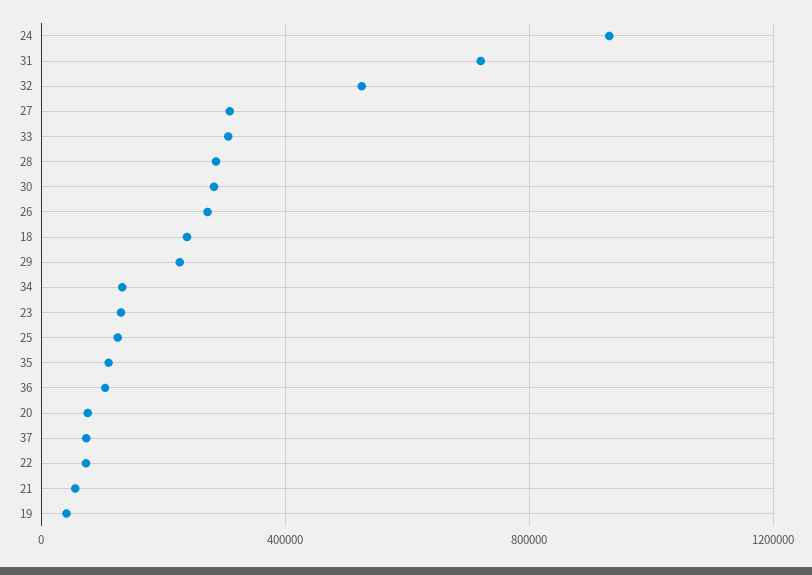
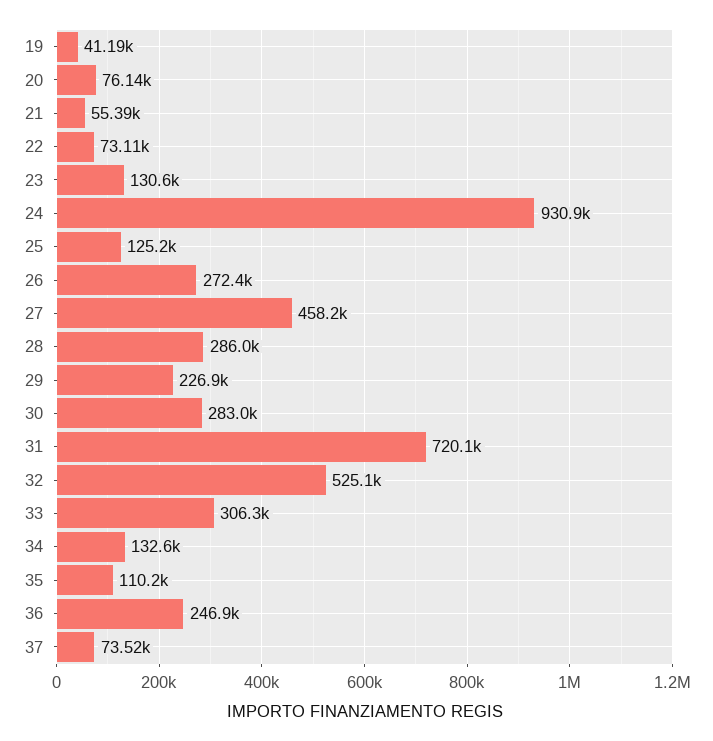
27: 300000 -> 458200
18: 250000 -> none
36: 100000 -> 246900

